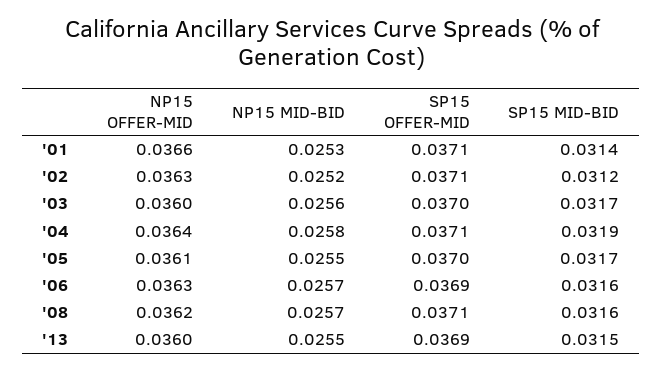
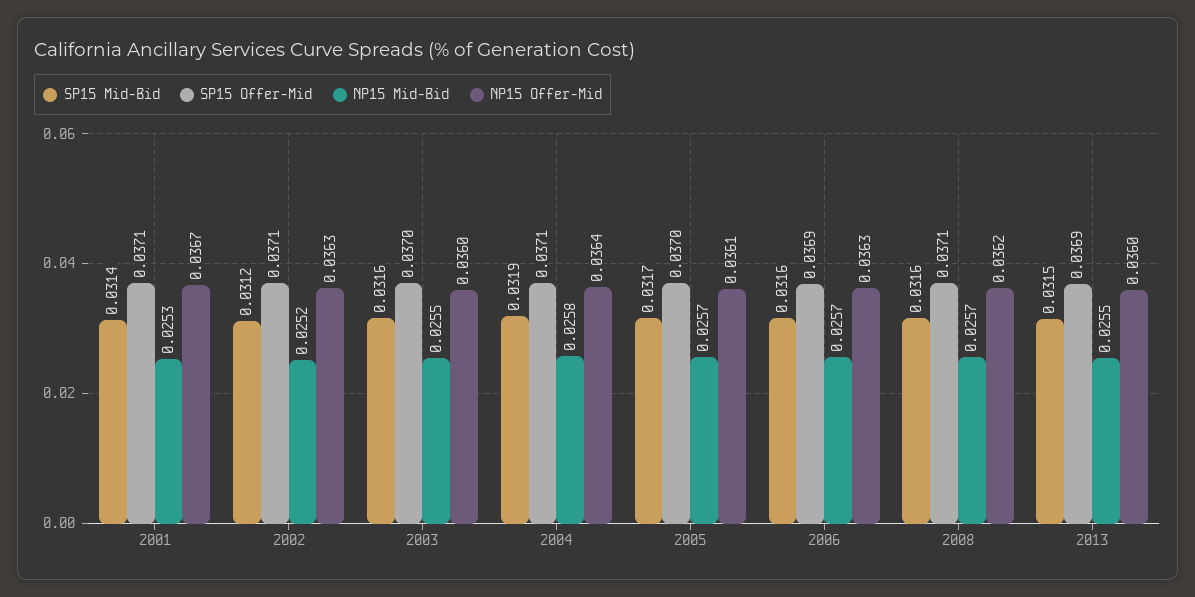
NP15 OFFER-MID, '01: 0.0366 -> 0.0367
NP15 MID-BID, '03: 0.0256 -> 0.0255
SP15 MID-BID, '03: 0.0317 -> 0.0316
NP15 MID-BID, '05: 0.0255 -> 0.0257

